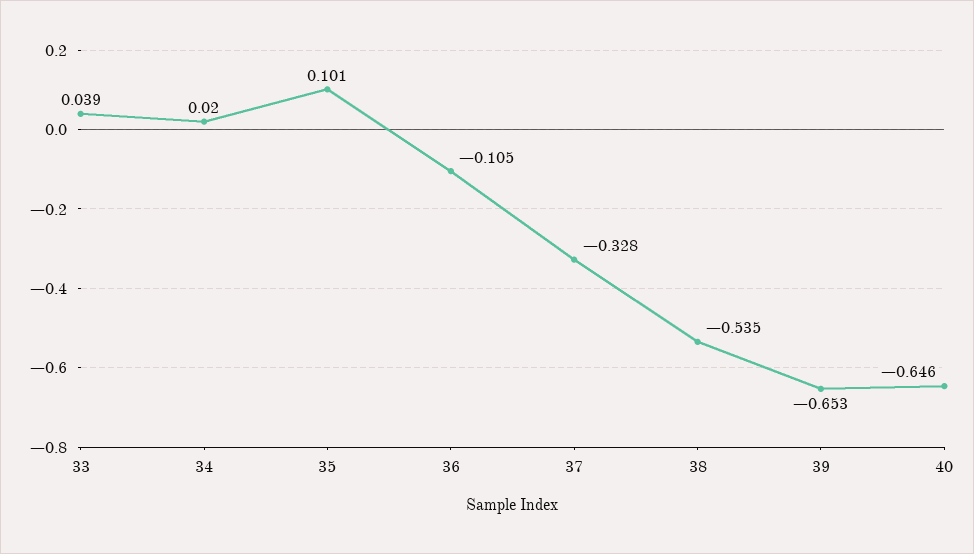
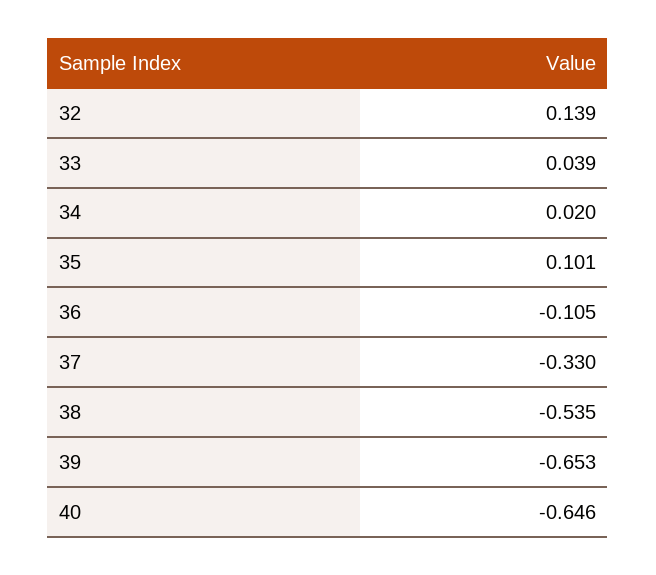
37: -0.328 -> -0.33
32: none -> 0.139

